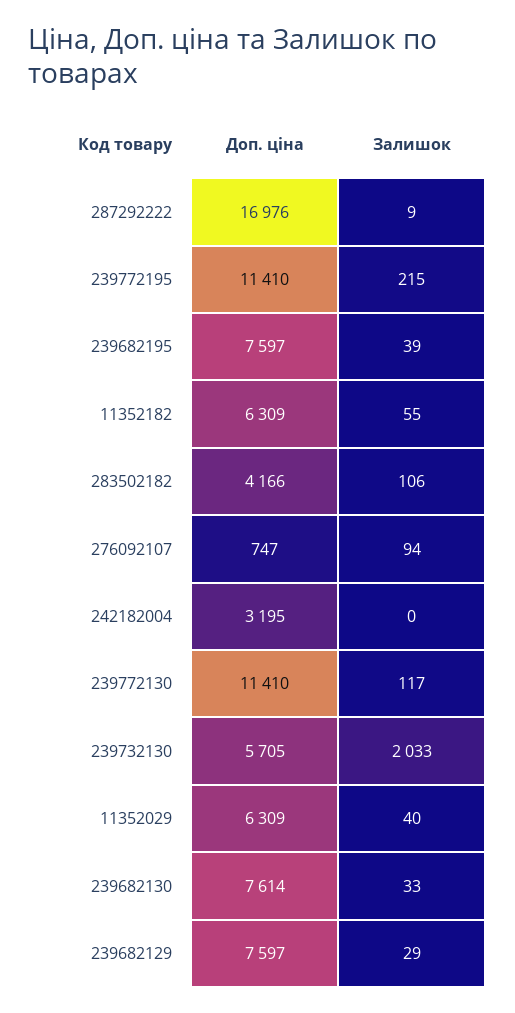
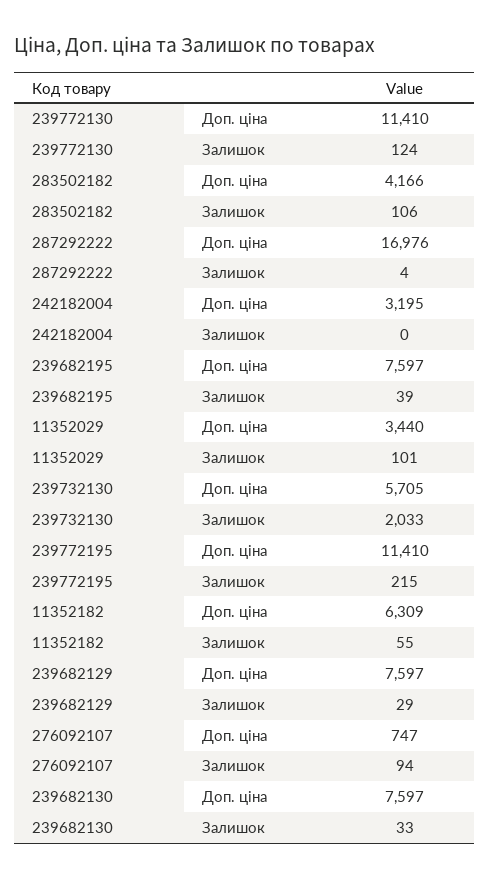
Залишок, 287292222: 9 -> 4
Залишок, 239772130: 117 -> 124
Доп. ціна, 11352029: 6309 -> 3440
Залишок, 11352029: 40 -> 101
Доп. ціна, 239682130: 7614 -> 7597

